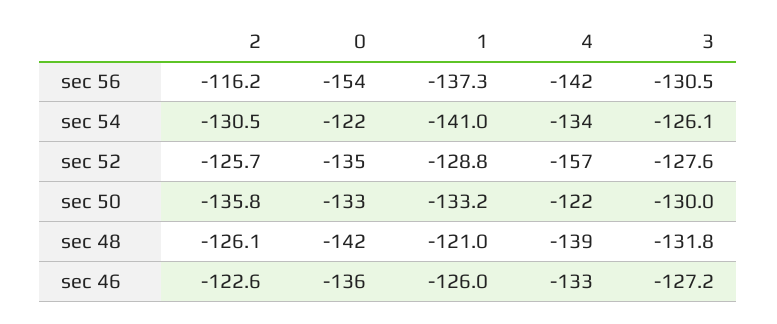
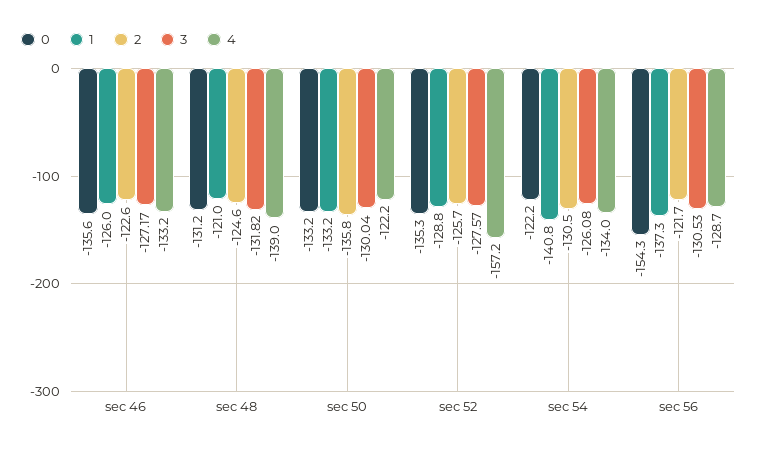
2, sec 56: -116.2 -> -121.7
4, sec 56: -142 -> -128.7
1, sec 54: -141 -> -140.8
2, sec 48: -126.1 -> -124.6
0, sec 48: -142 -> -131.2

